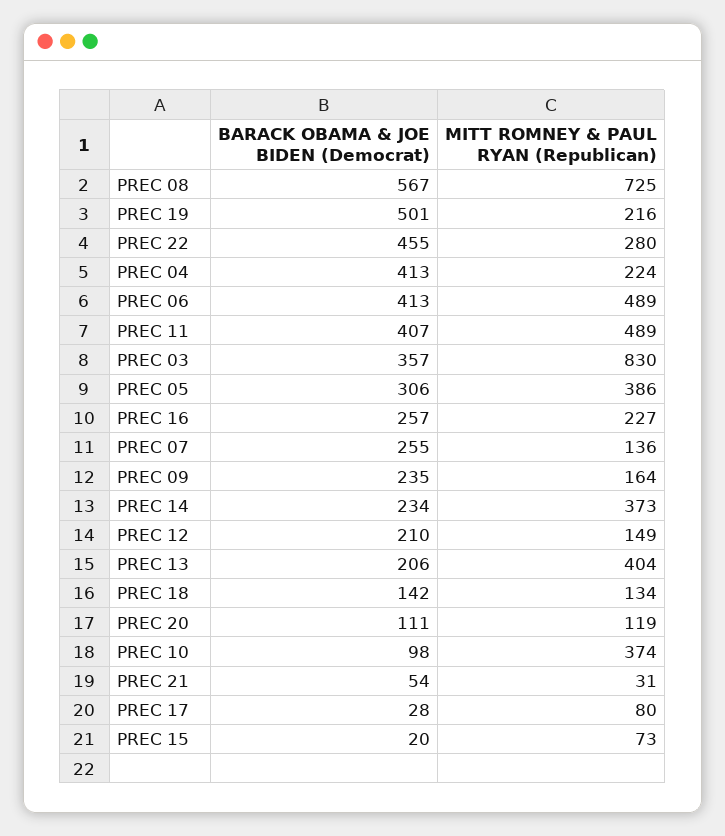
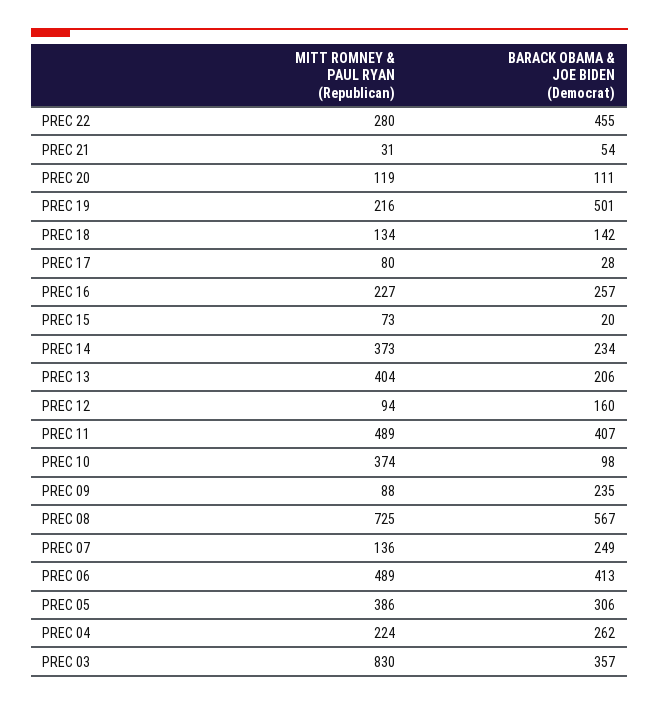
BARACK OBAMA & JOE BIDEN (Democrat), PREC 04: 413 -> 262
BARACK OBAMA & JOE BIDEN (Democrat), PREC 07: 255 -> 249
MITT ROMNEY & PAUL RYAN (Republican), PREC 09: 164 -> 88
BARACK OBAMA & JOE BIDEN (Democrat), PREC 12: 210 -> 160
MITT ROMNEY & PAUL RYAN (Republican), PREC 12: 149 -> 94

